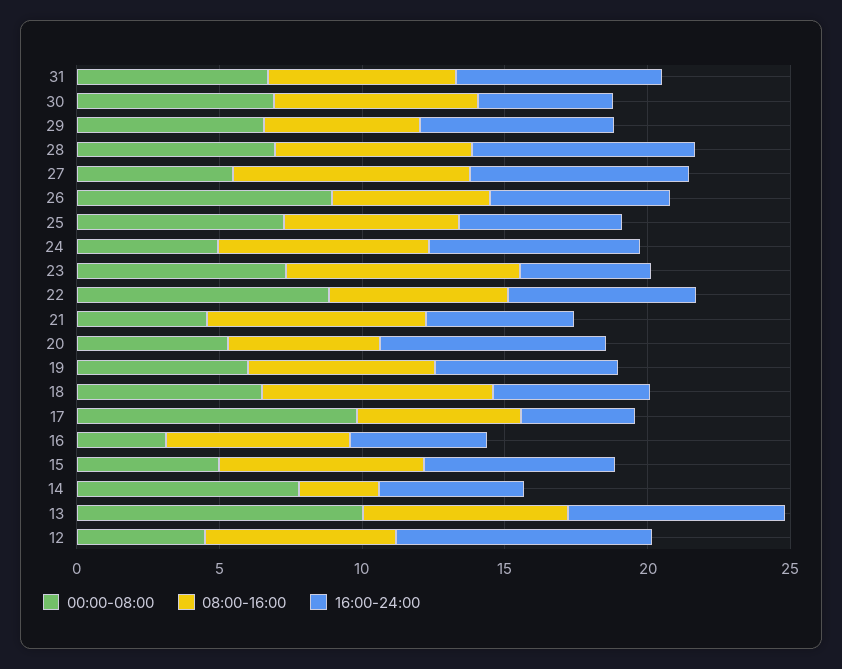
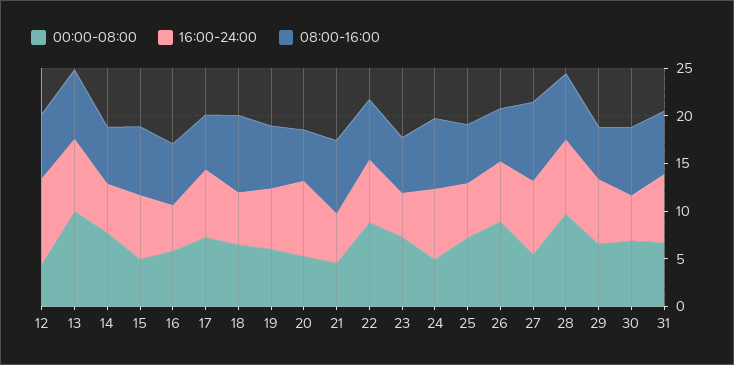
00:00-08:00, 28: 7 -> 10
08:00-16:00, 23: 8 -> 6
00:00-08:00, 17: 10 -> 7
16:00-24:00, 17: 4 -> 7
00:00-08:00, 16: 3 -> 6
08:00-16:00, 14: 3 -> 6

